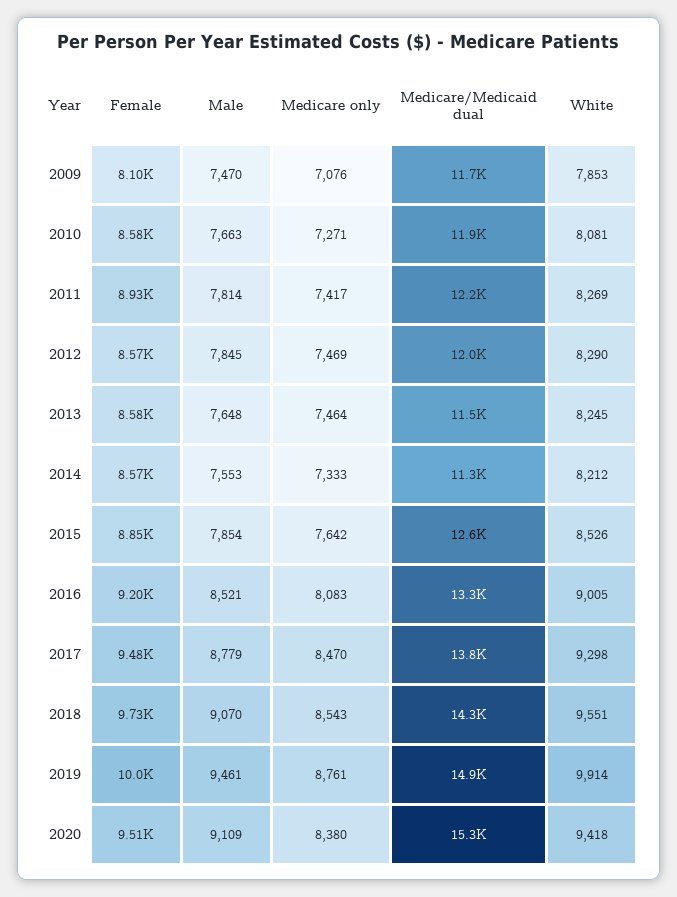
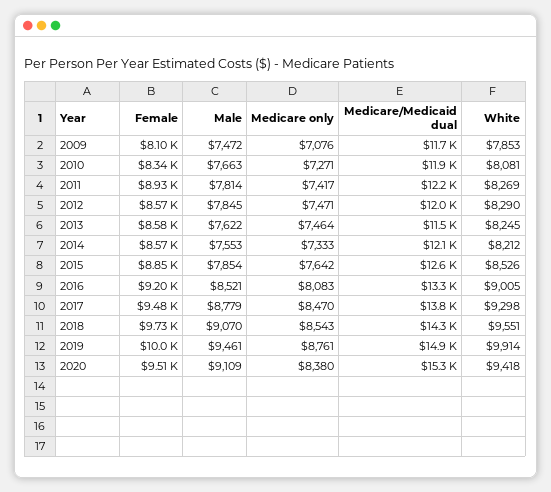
Male, 2009: 7470 -> 7472
Female, 2010: 8580 -> 8340
Medicare only, 2012: 7469 -> 7471
Male, 2013: 7648 -> 7622
Medicare/Medicaid dual, 2014: 11300 -> 12100

